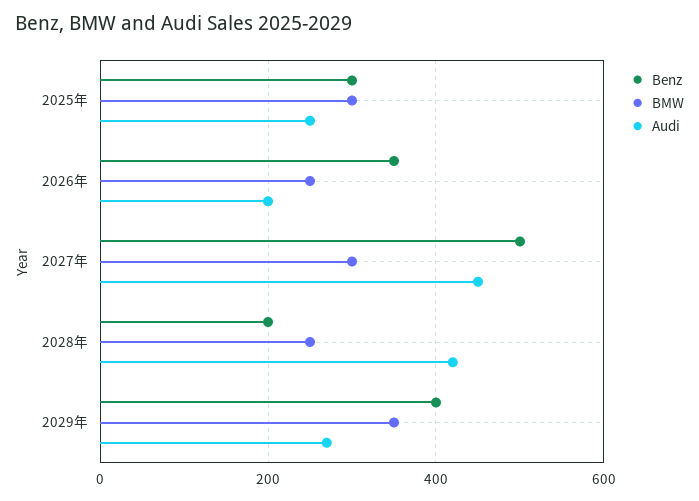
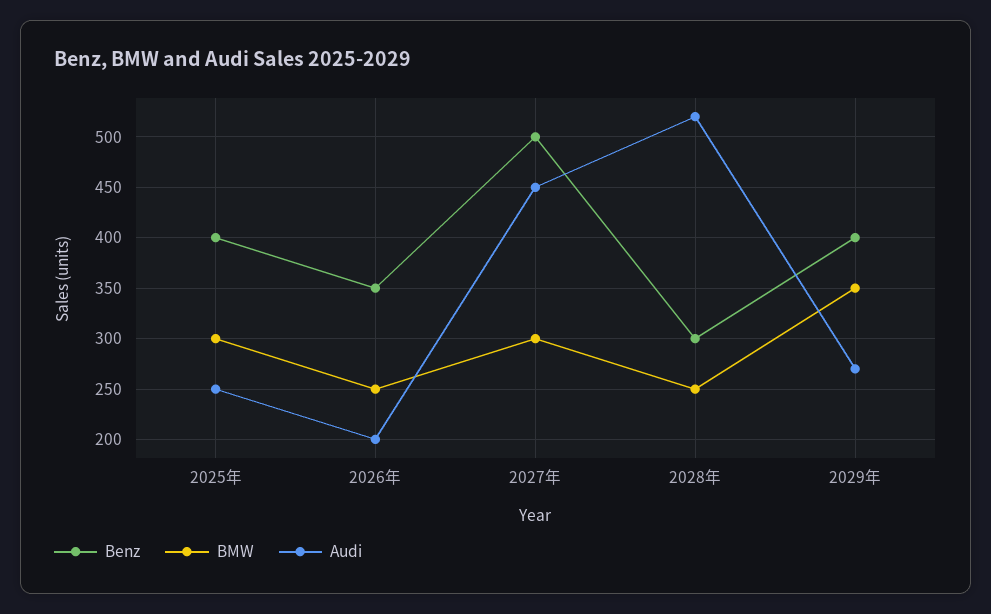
Benz, 2025年: 300 -> 400
Benz, 2028年: 200 -> 300
Audi, 2028年: 420 -> 520

